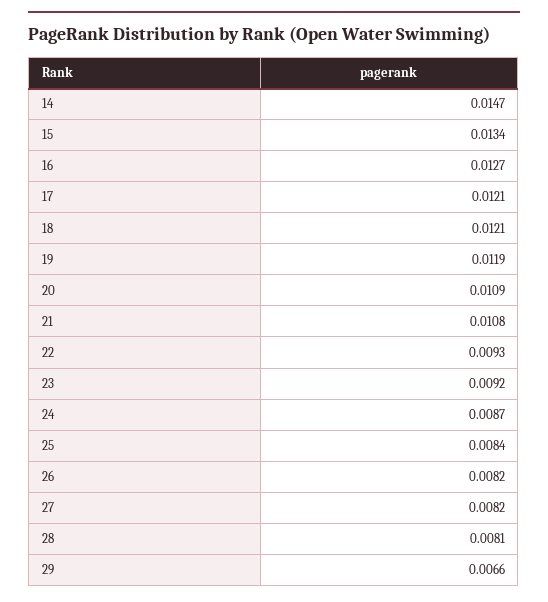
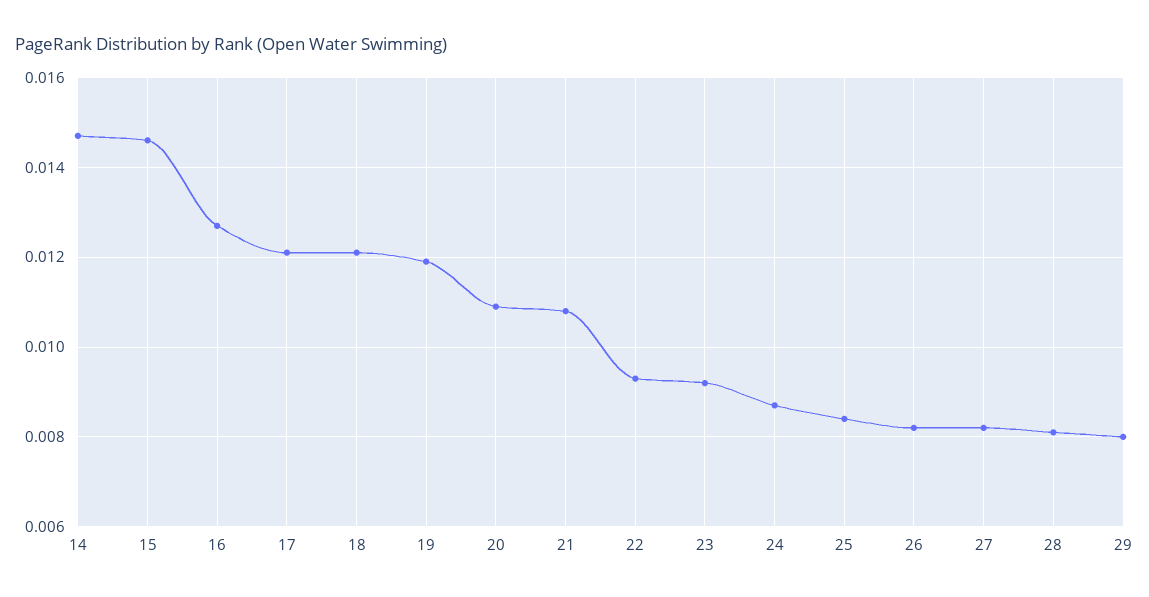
15: 0.0134 -> 0.0145
29: 0.0066 -> 0.008

